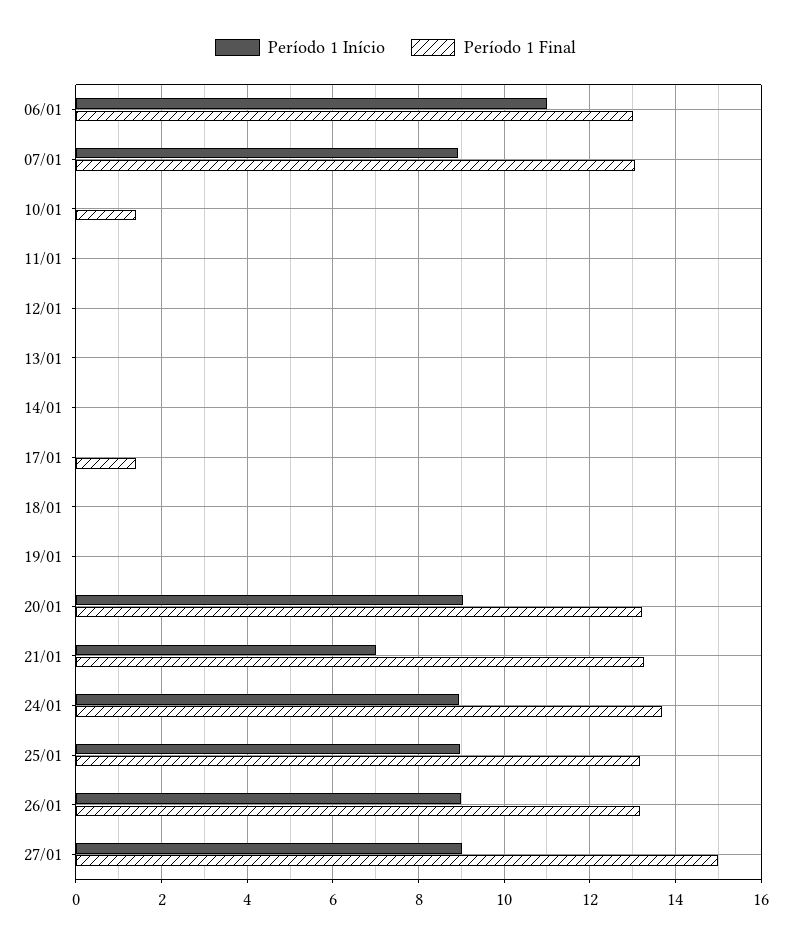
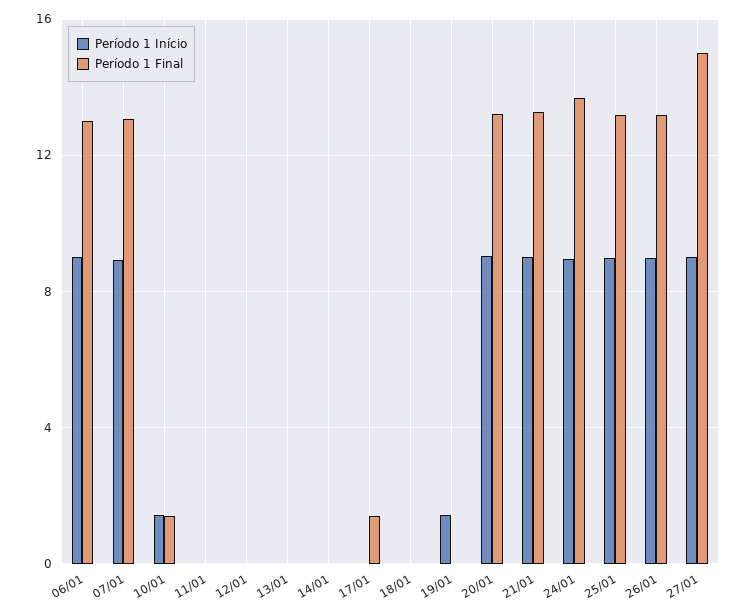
Período 1 Início, 06/01: 11 -> 9
Período 1 Início, 10/01: 0 -> 1.5
Período 1 Início, 19/01: 0 -> 1.5
Período 1 Início, 21/01: 7 -> 9

